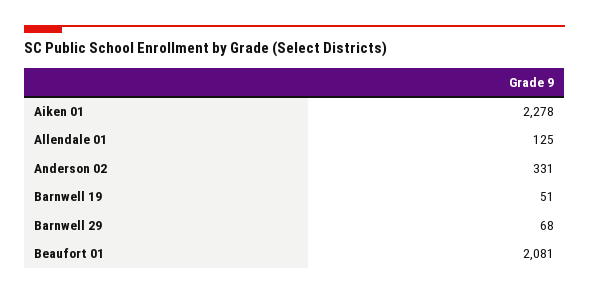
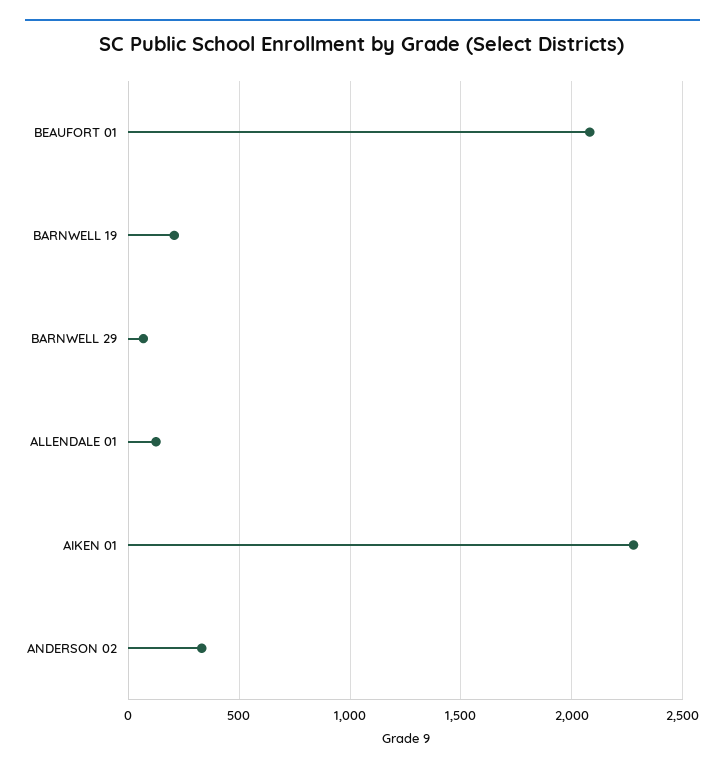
Barnwell 19: 51 -> 200

